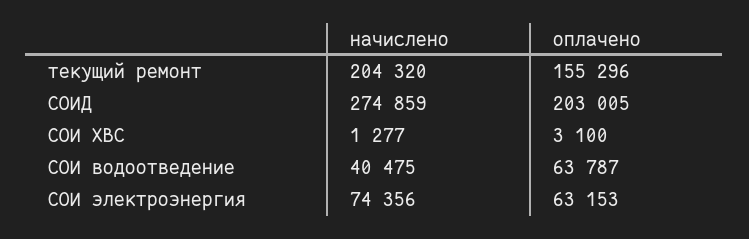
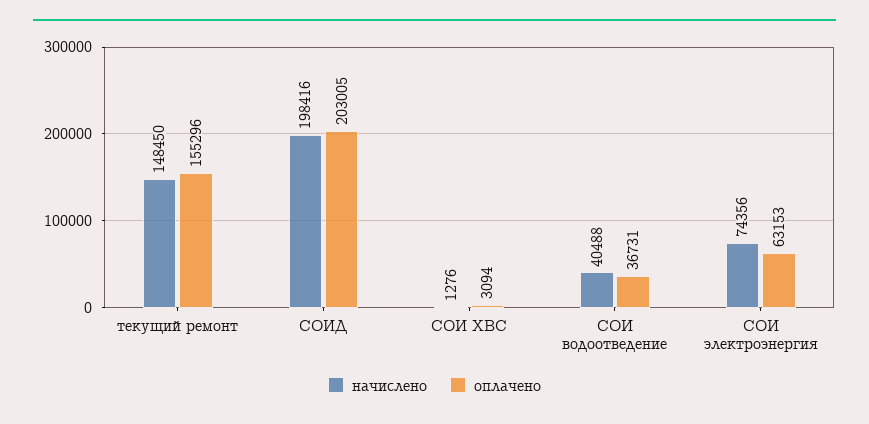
начислено, текущий ремонт: 204320 -> 148450
начислено, СОИД: 274859 -> 198416
начислено, СОИ ХВС: 1277 -> 1276
оплачено, СОИ ХВС: 3100 -> 3094
начислено, СОИ водоотведение: 40475 -> 40488
оплачено, СОИ водоотведение: 63787 -> 36731

